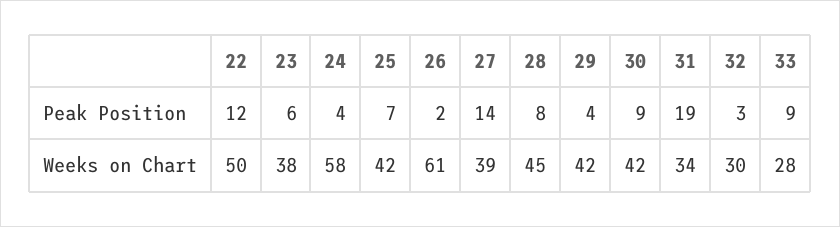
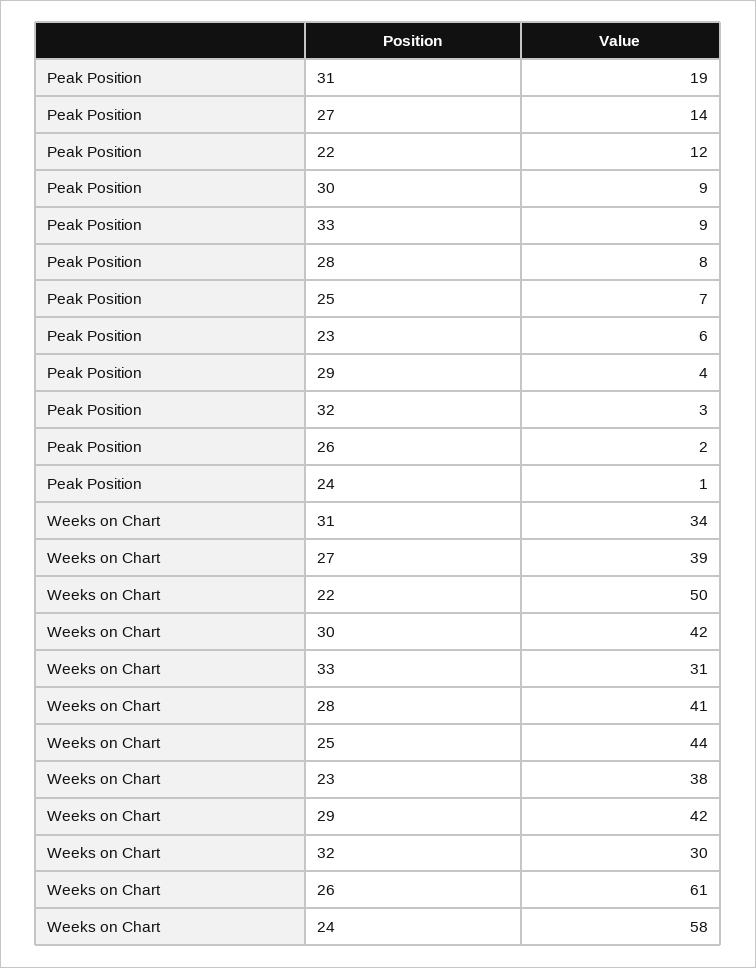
24, Peak Position: 4 -> 1
25, Weeks on Chart: 42 -> 44
28, Weeks on Chart: 45 -> 41
33, Weeks on Chart: 28 -> 31

